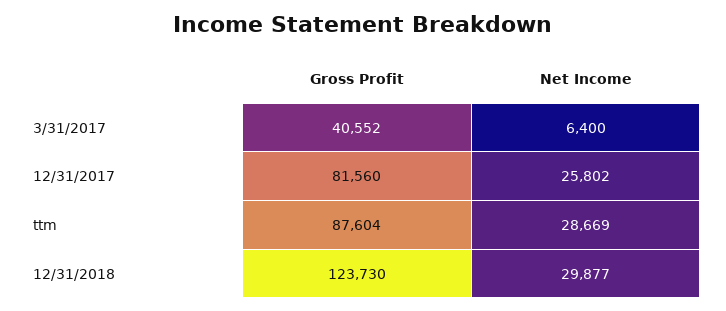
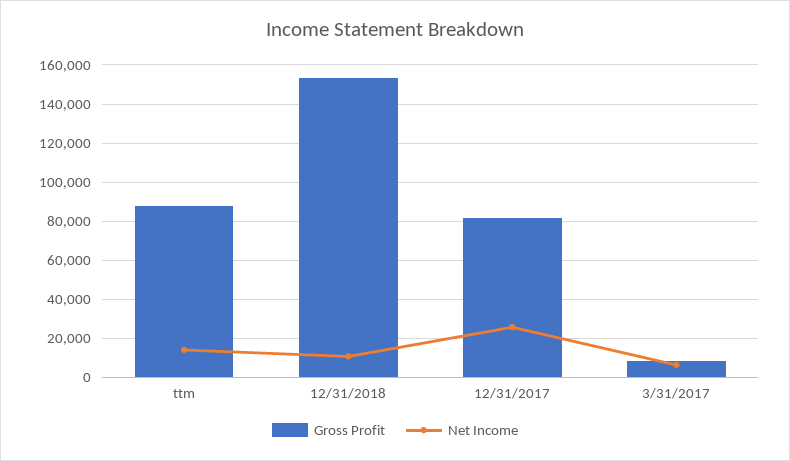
Gross Profit, 3/31/2017: 40552 -> 10000
Net Income, ttm: 28669 -> 15000
Gross Profit, 12/31/2018: 123730 -> 155000
Net Income, 12/31/2018: 29877 -> 10000

